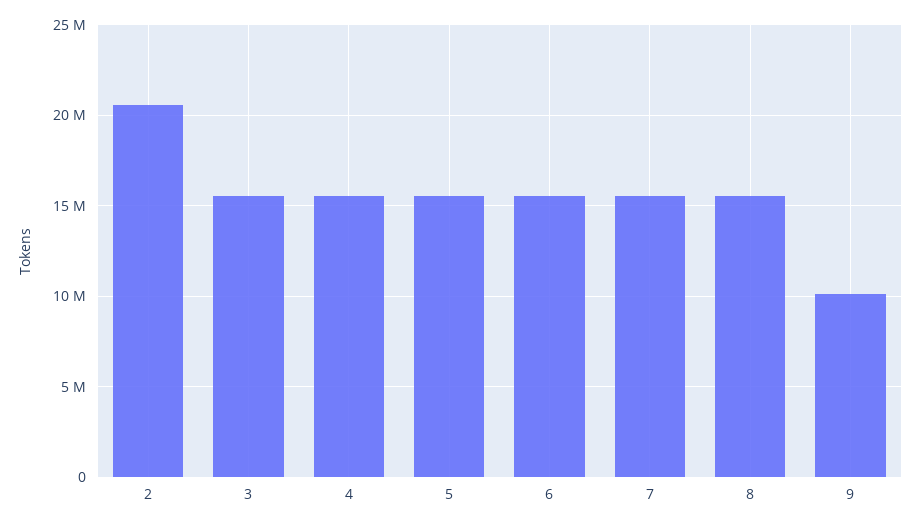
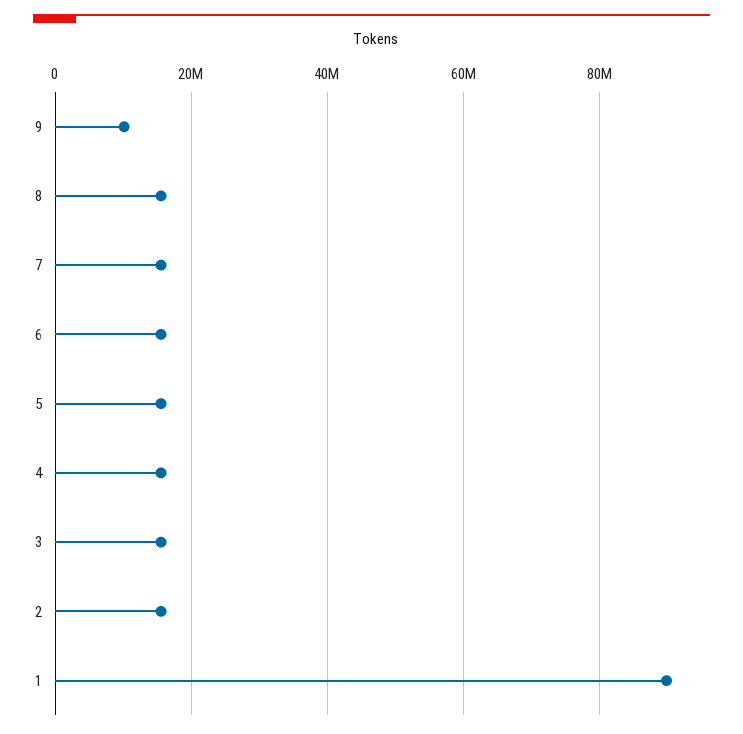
2: 20500000 -> 16000000
1: none -> 90000000

